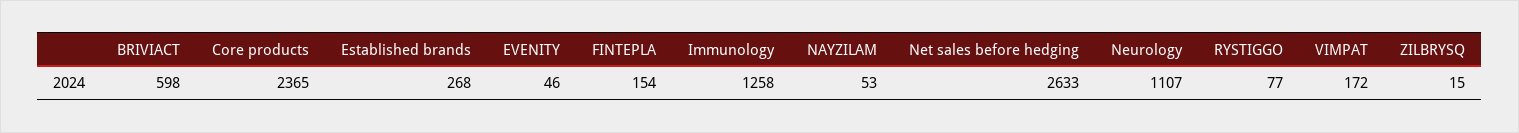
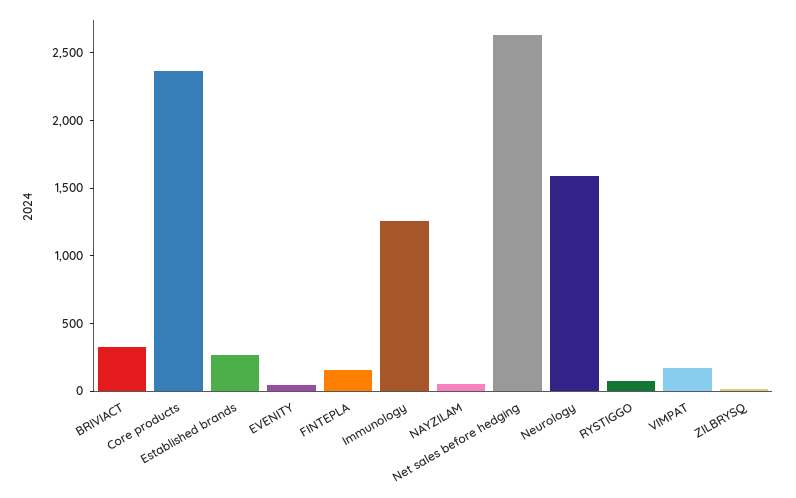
BRIVIACT: 598 -> 300
Neurology: 1107 -> 1600

